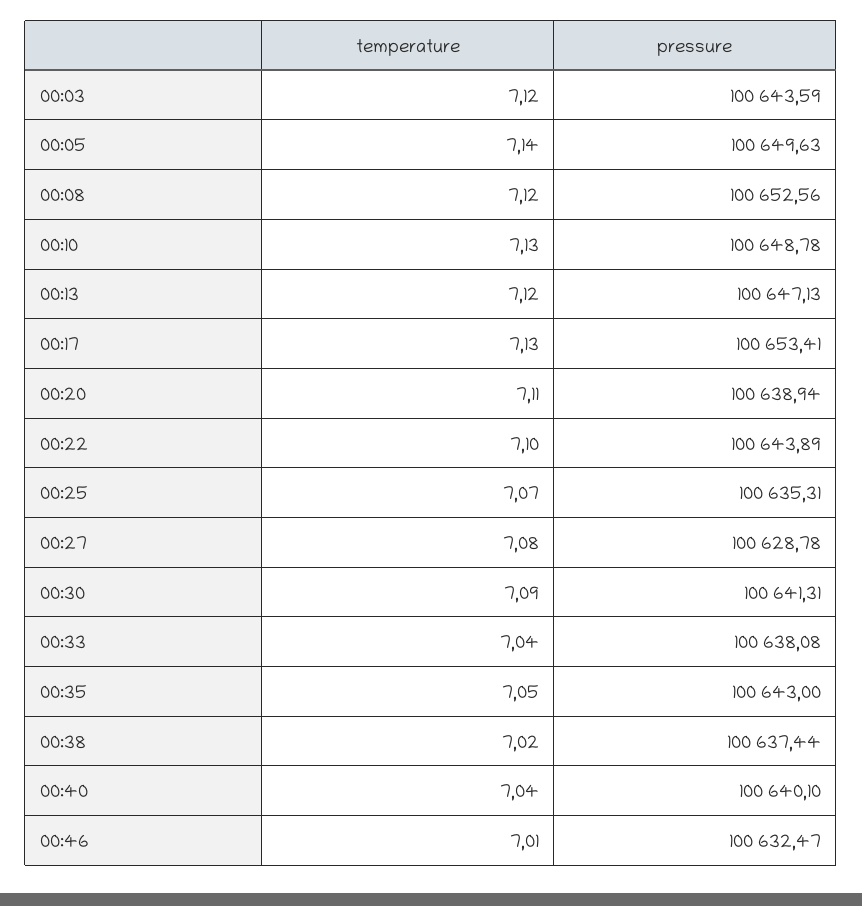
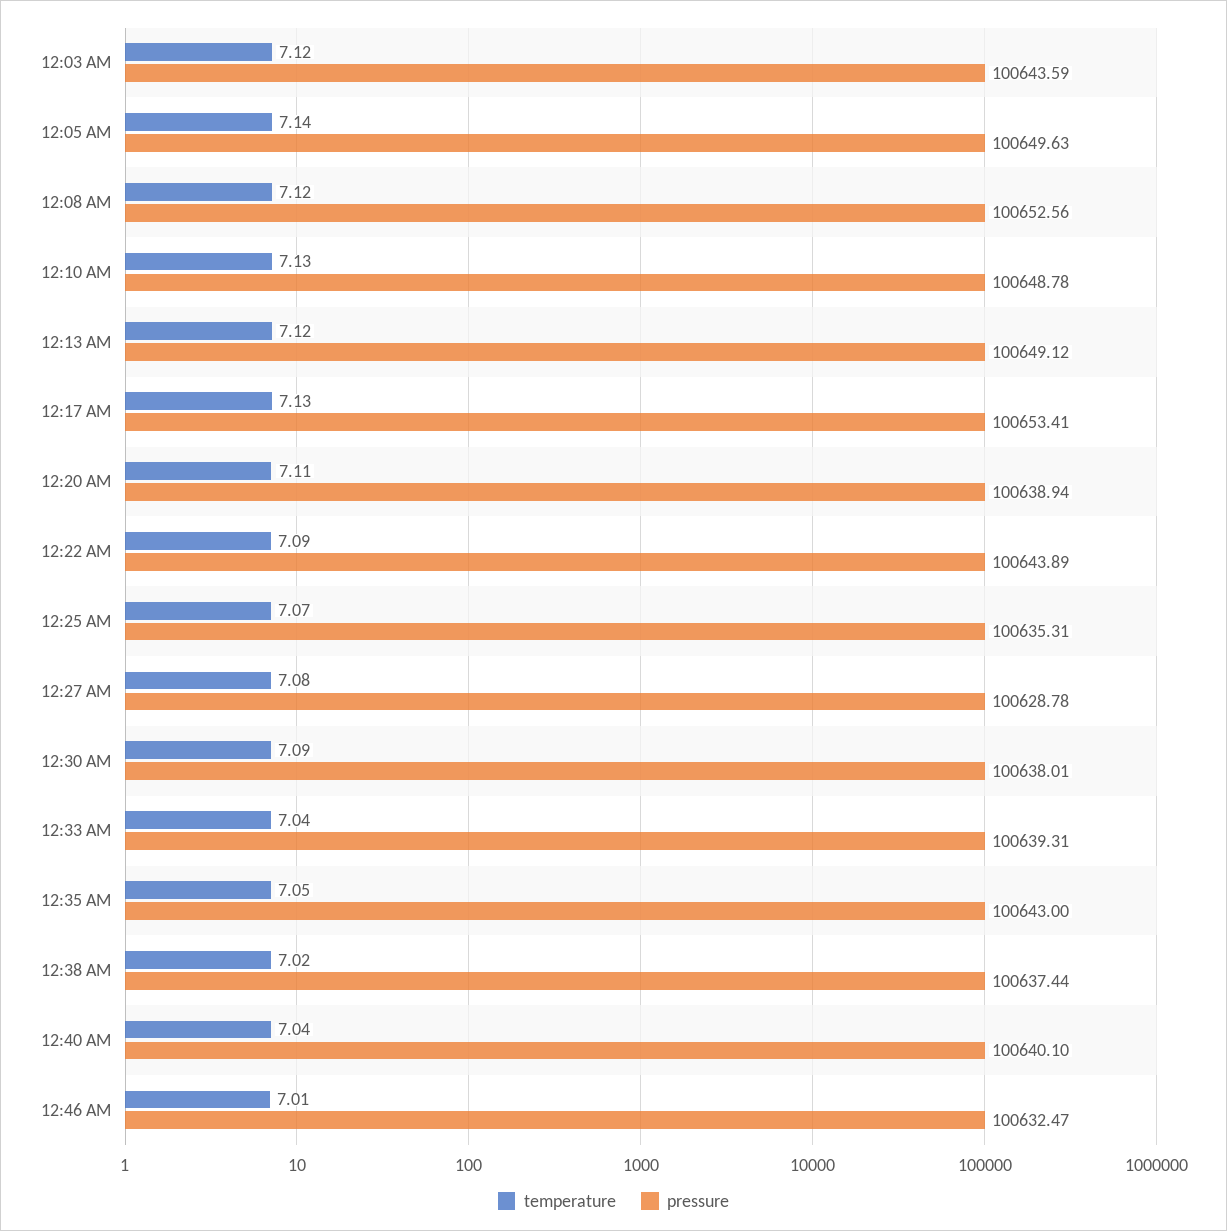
pressure, 00:13: 100647.13 -> 100649.12
temperature, 00:22: 7.1 -> 7.09
pressure, 00:30: 100641.31 -> 100638.01
pressure, 00:33: 100638.08 -> 100639.31

